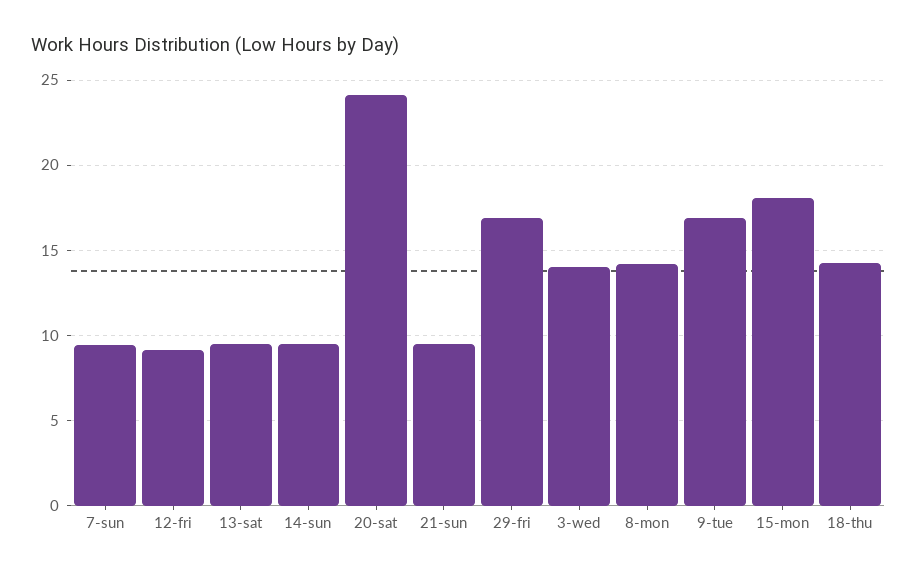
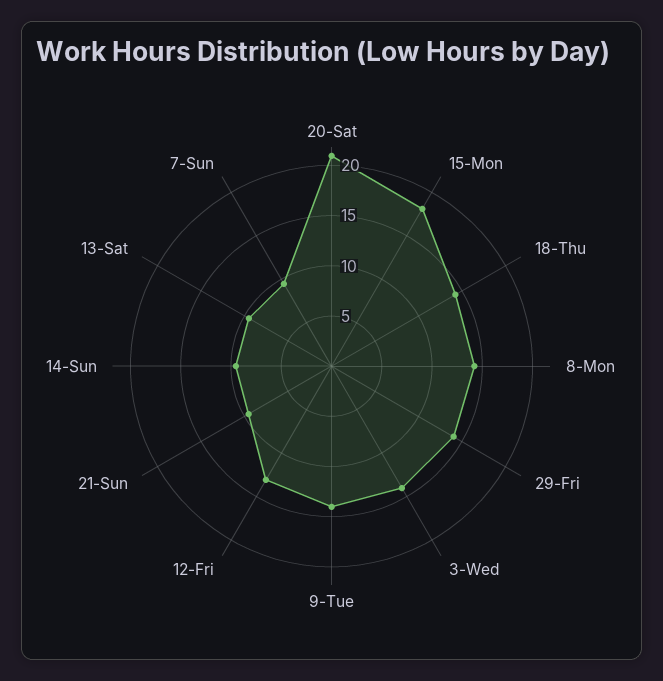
12-fri: 9 -> 13
20-sat: 24 -> 21
29-fri: 17 -> 14
9-tue: 17 -> 14

